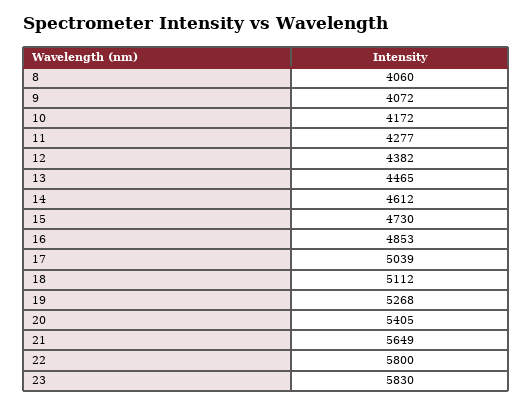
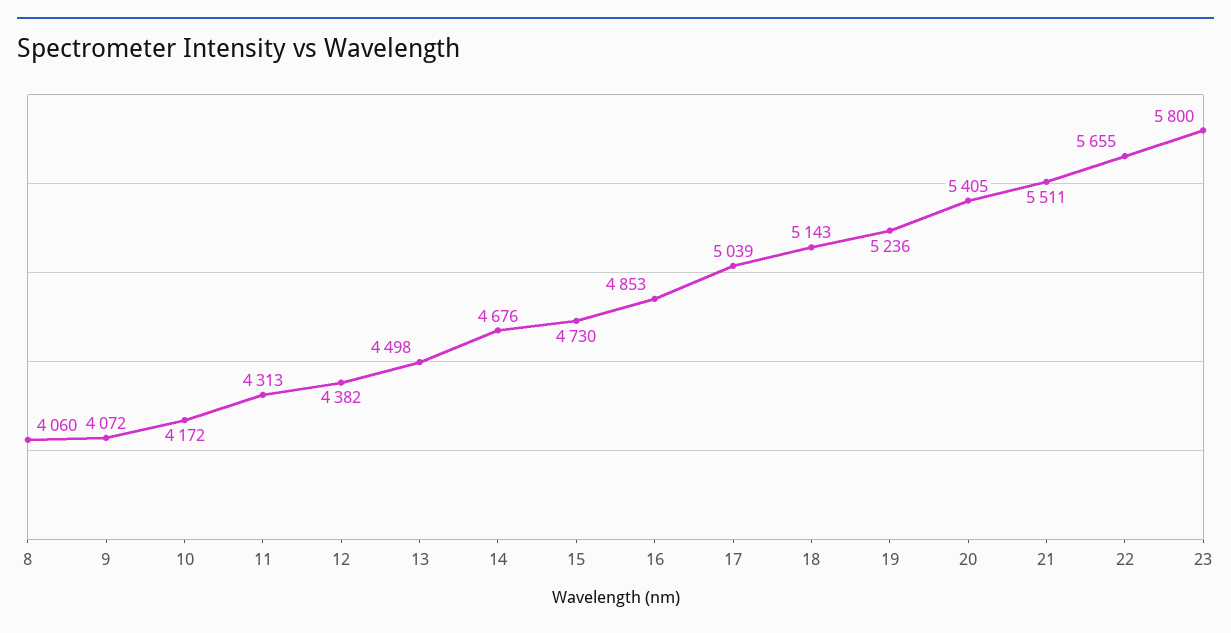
11: 4277 -> 4313
13: 4465 -> 4498
14: 4612 -> 4676
18: 5112 -> 5143
19: 5268 -> 5236
21: 5649 -> 5511
22: 5800 -> 5655
23: 5830 -> 5800

